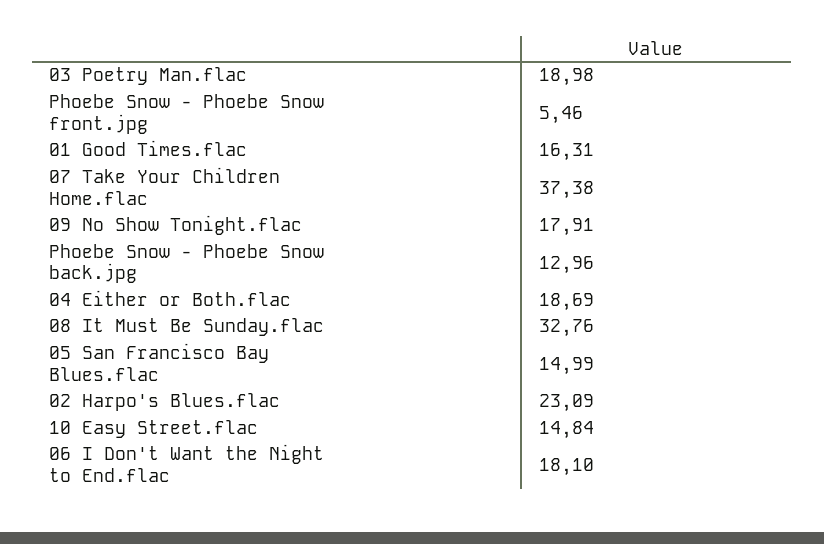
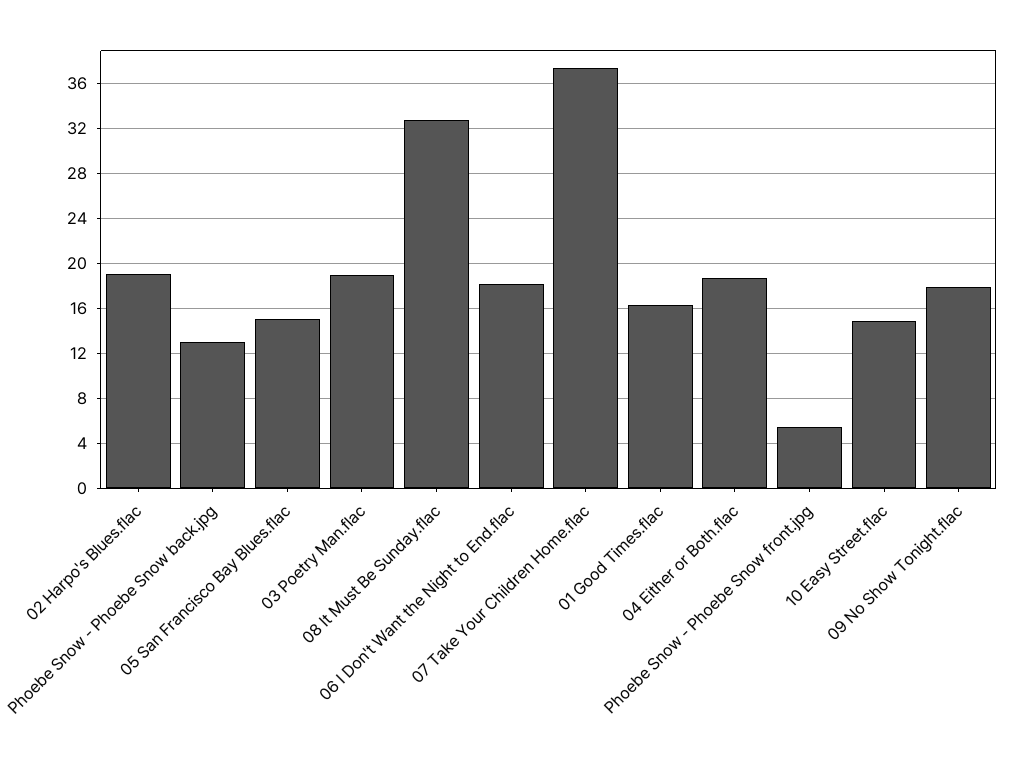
02 Harpo's Blues.flac: 23.09 -> 19

